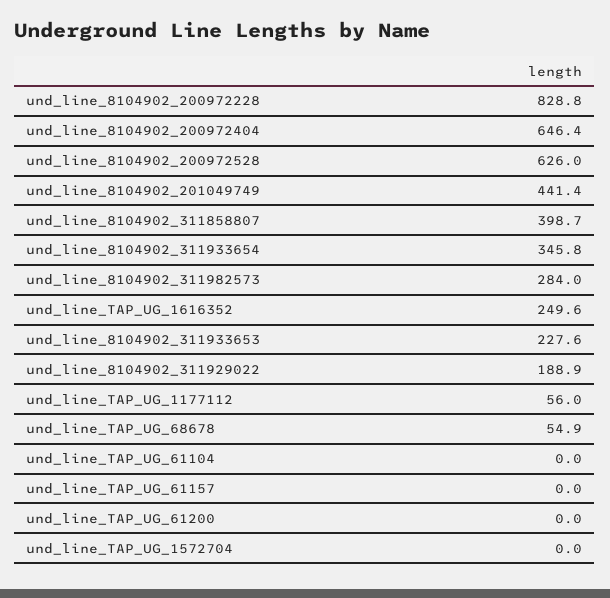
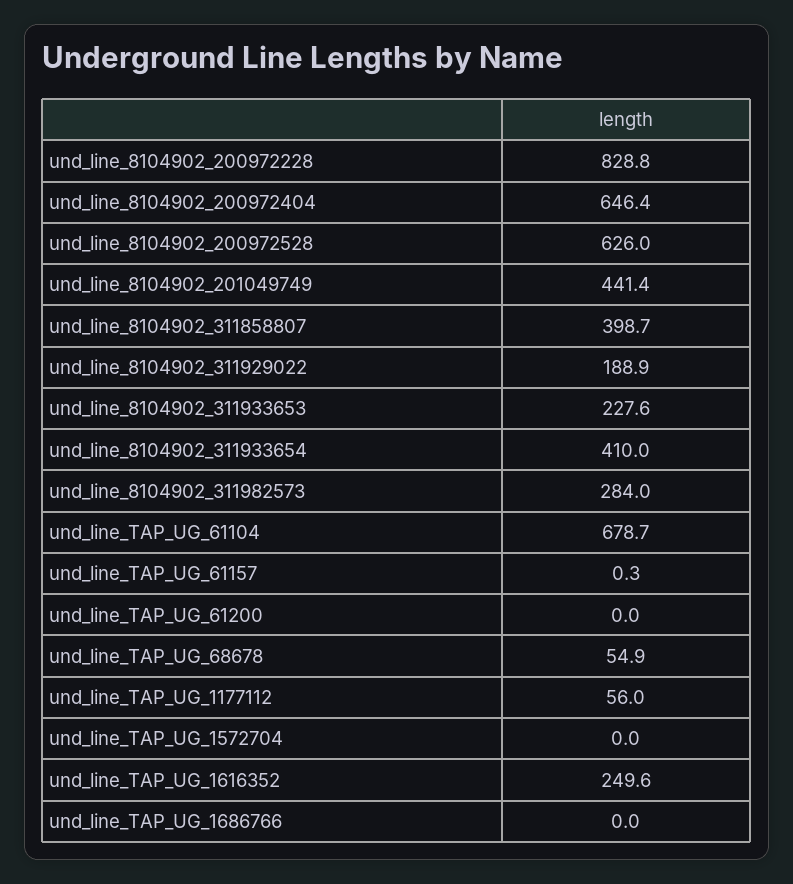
und_line_8104902_311933654: 345.8 -> 410
und_line_TAP_UG_61104: 0 -> 678.7
und_line_TAP_UG_61157: 0 -> 0.3
und_line_TAP_UG_1686766: none -> 0

